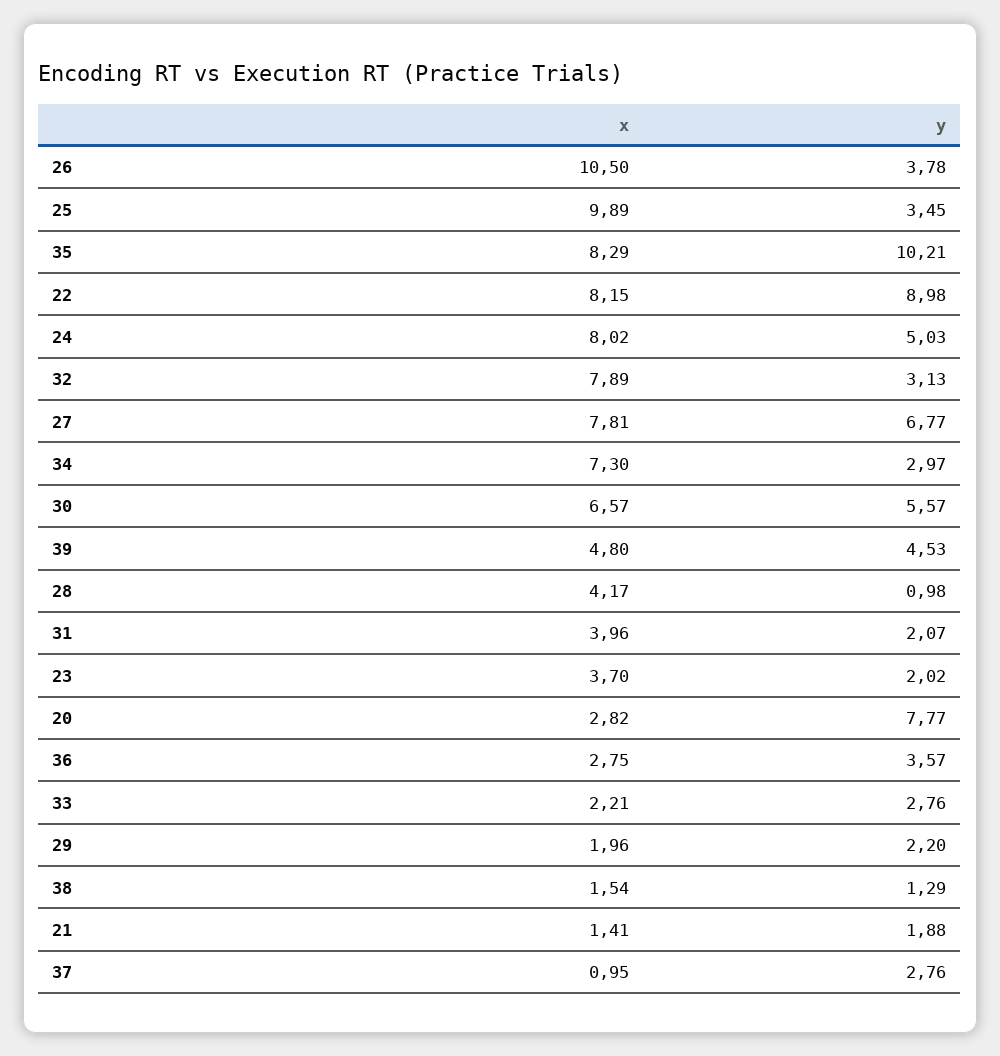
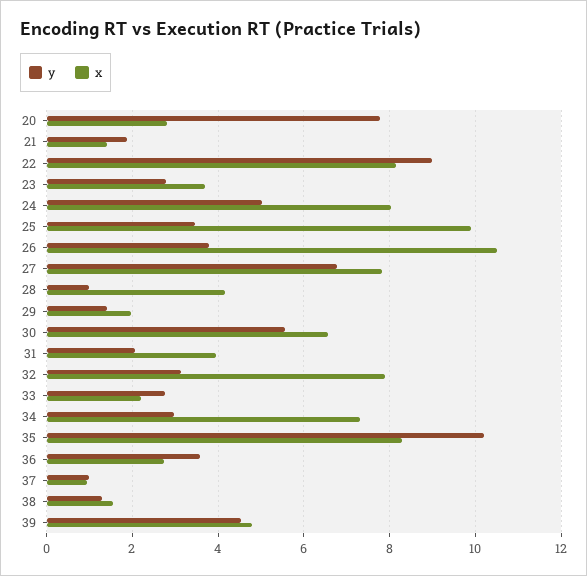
y, 23: 2.02 -> 2.8
y, 29: 2.2 -> 1.4
y, 37: 2.76 -> 1

